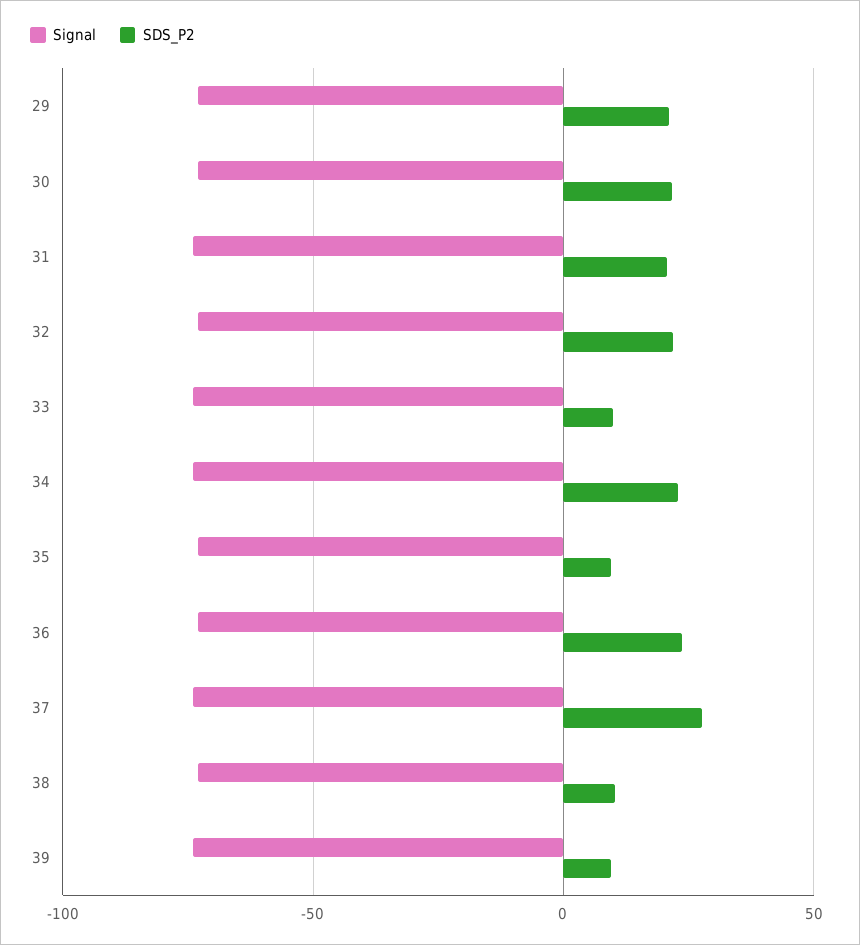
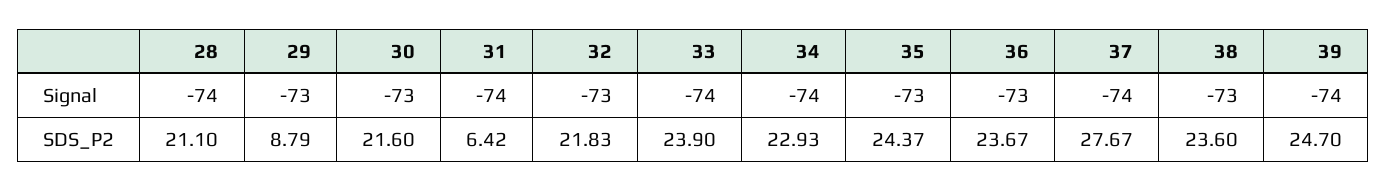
SDS_P2, 29: 20 -> 8.79
SDS_P2, 31: 20 -> 6.42
SDS_P2, 33: 10 -> 23.9
SDS_P2, 35: 10 -> 24.37
SDS_P2, 38: 10 -> 23.6
SDS_P2, 39: 10 -> 24.7
Signal, 28: none -> -74
SDS_P2, 28: none -> 21.1

